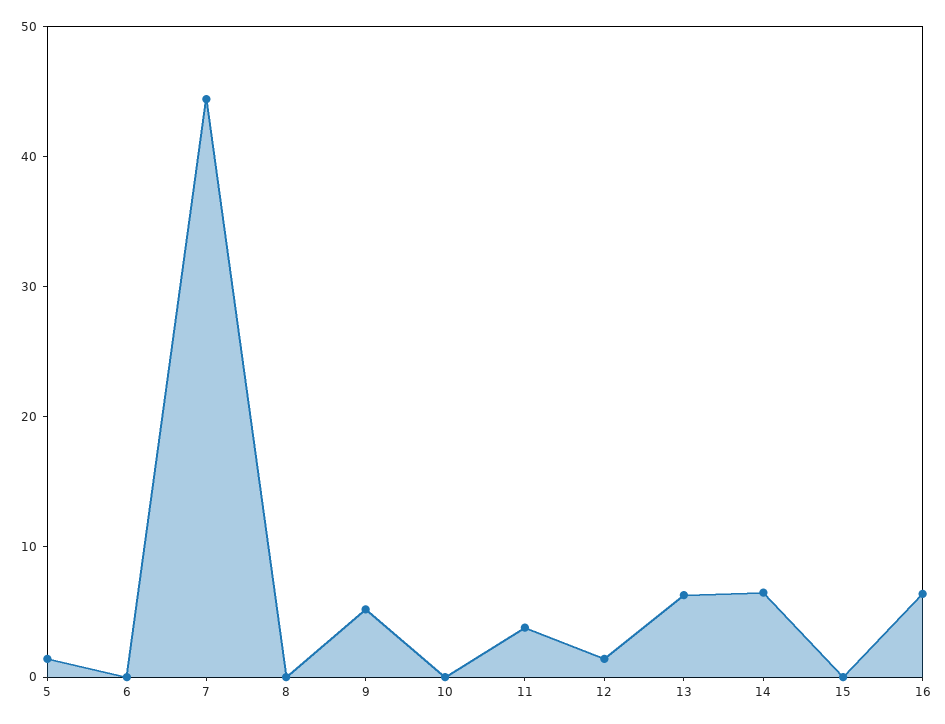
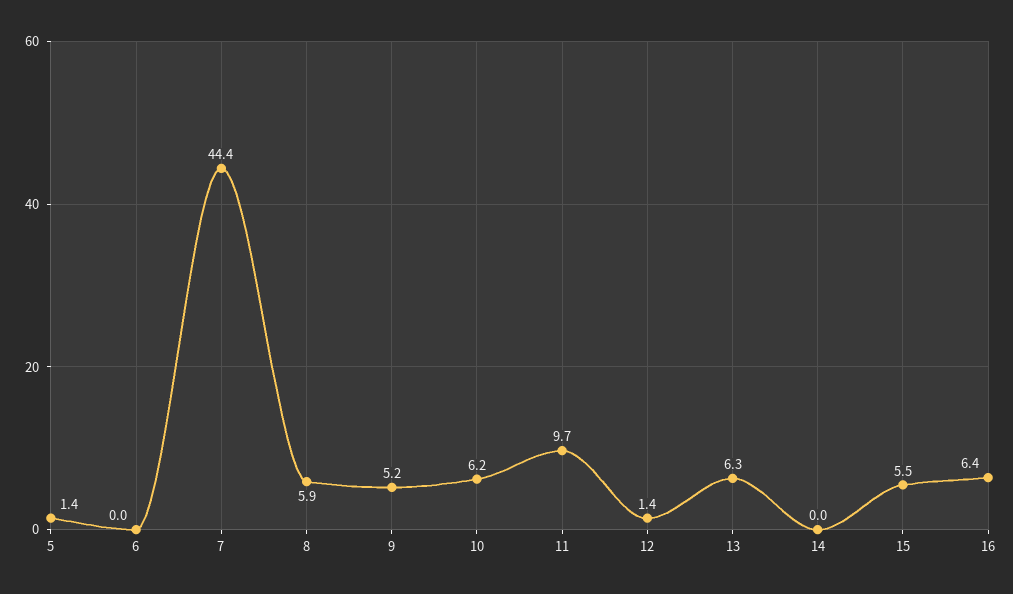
8: 0 -> 5.9
10: 0 -> 6.2
11: 4 -> 9.7
14: 6 -> 0
15: 0 -> 5.5

